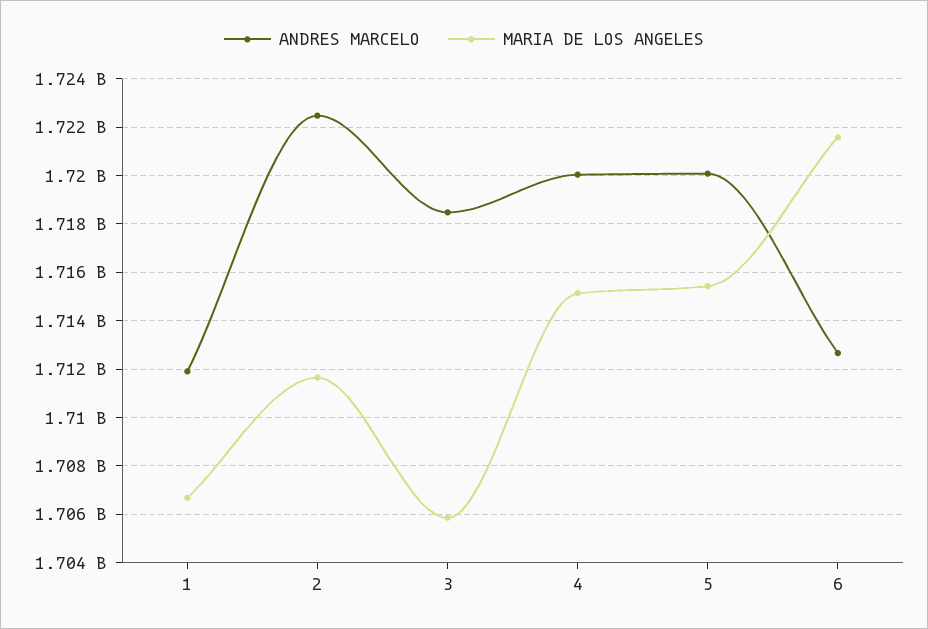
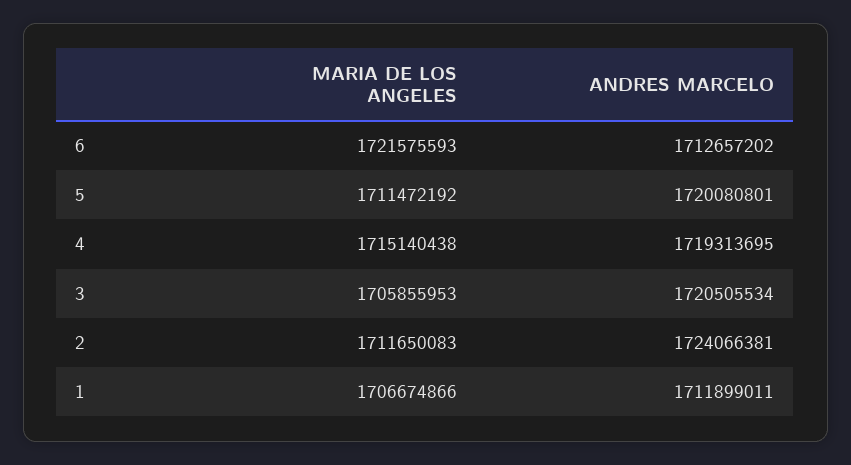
ANDRES MARCELO, 2: 1722500000 -> 1724066381
ANDRES MARCELO, 3: 1718500000 -> 1720505534
ANDRES MARCELO, 4: 1720000000 -> 1719313695
MARIA DE LOS ANGELES, 5: 1715500000 -> 1711472192

